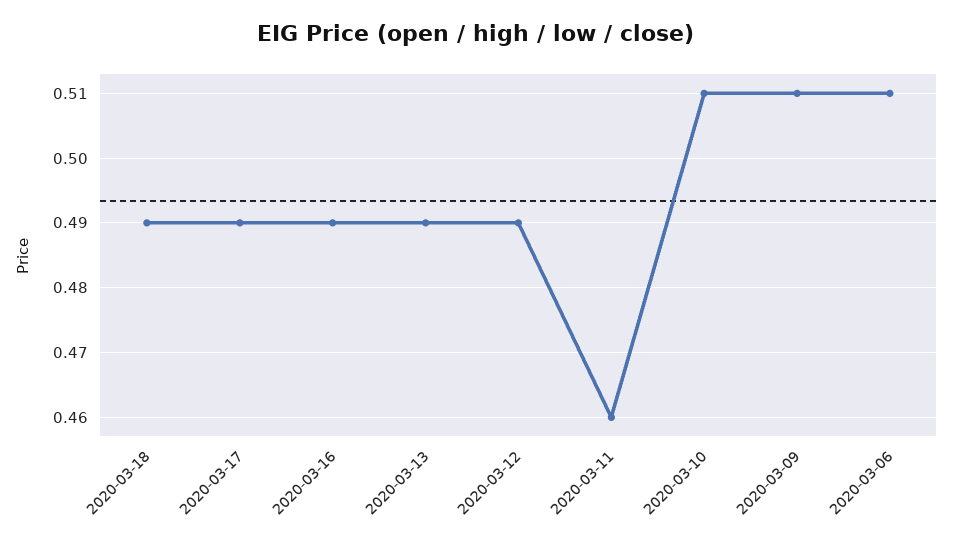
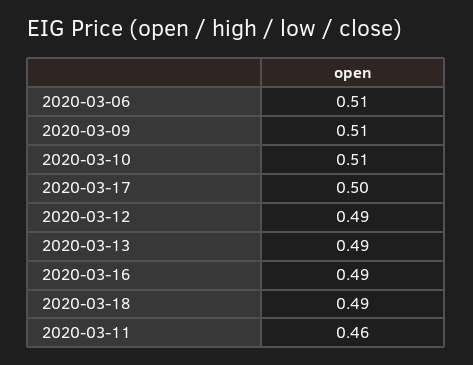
2020-03-17: 0.49 -> 0.5

